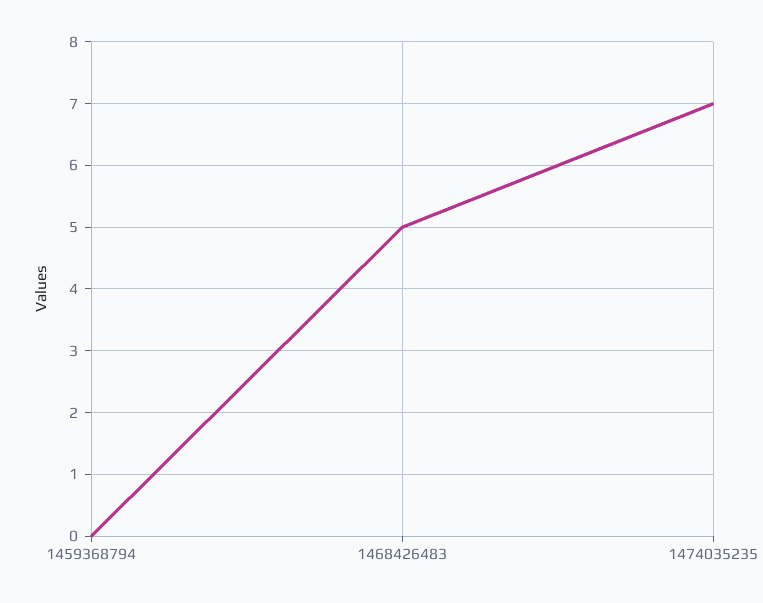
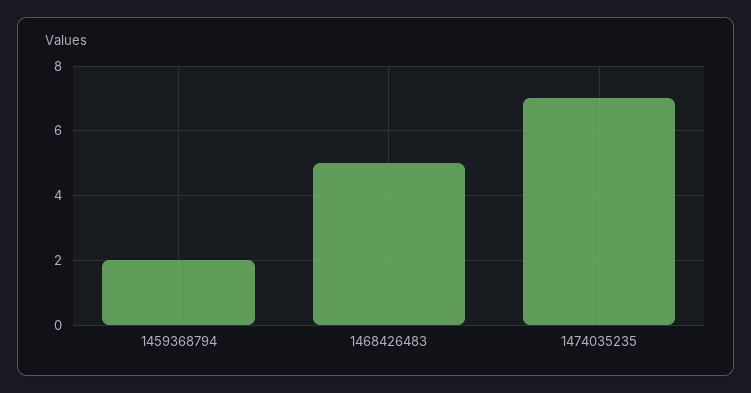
1459368794: 0 -> 2

